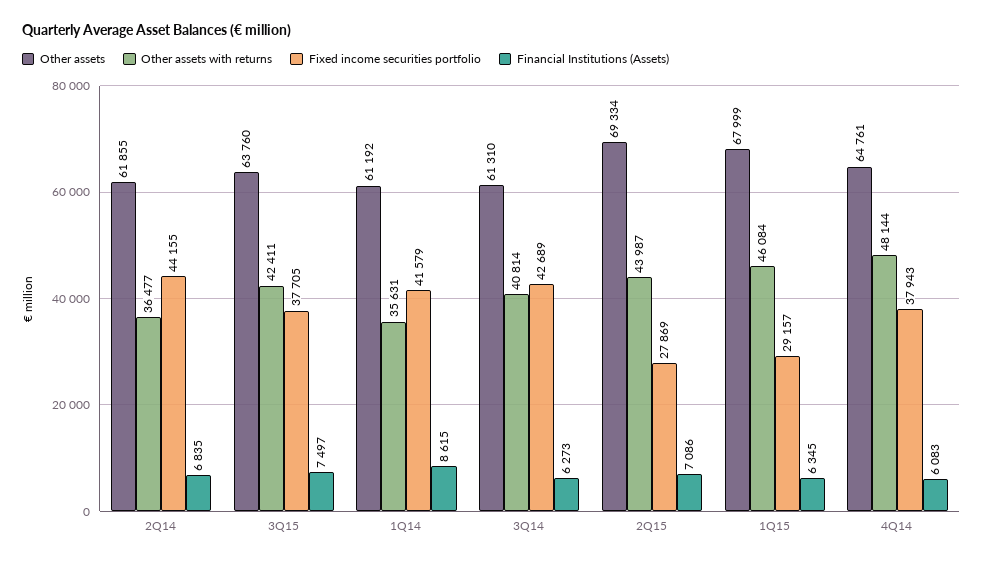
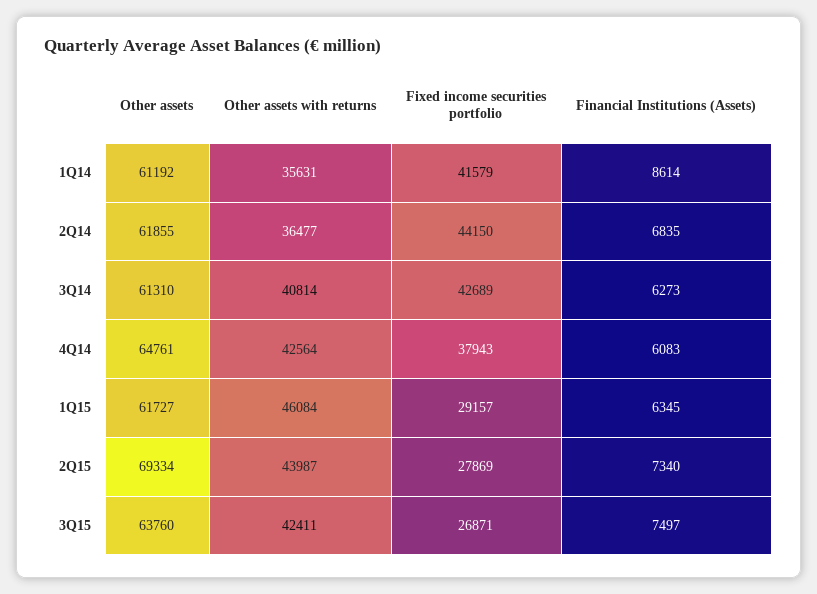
Fixed income securities portfolio, 2Q14: 44155 -> 44150
Fixed income securities portfolio, 3Q15: 37705 -> 26871
Financial Institutions (Assets), 1Q14: 8615 -> 8614
Financial Institutions (Assets), 2Q15: 7086 -> 7340
Other assets, 1Q15: 67999 -> 61727
Other assets with returns, 4Q14: 48144 -> 42564

